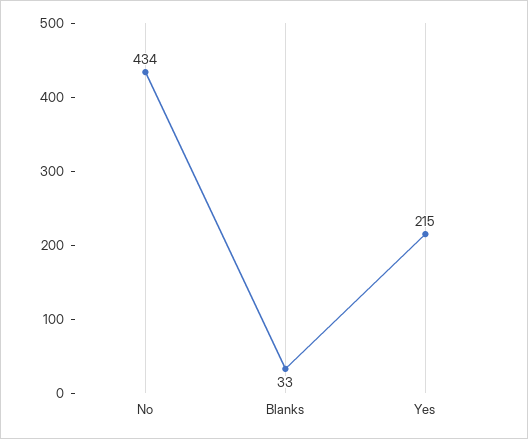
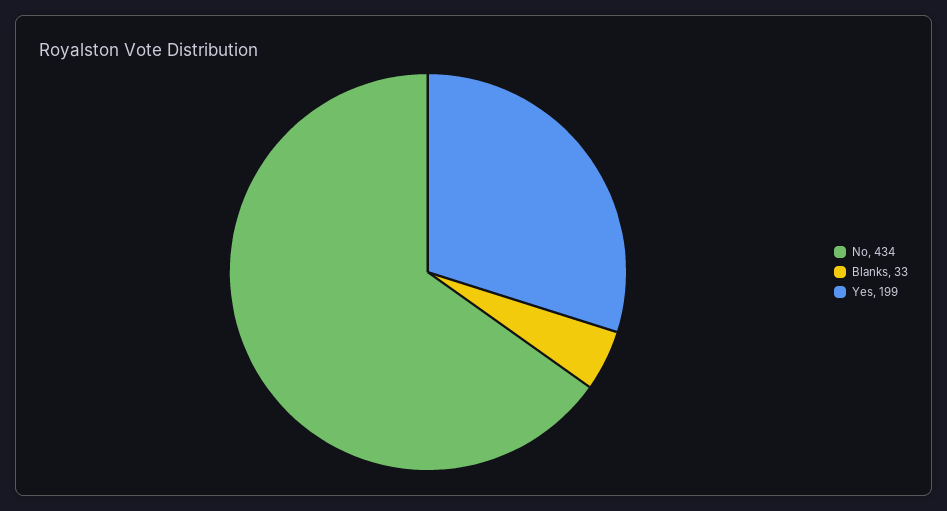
Yes: 215 -> 199

